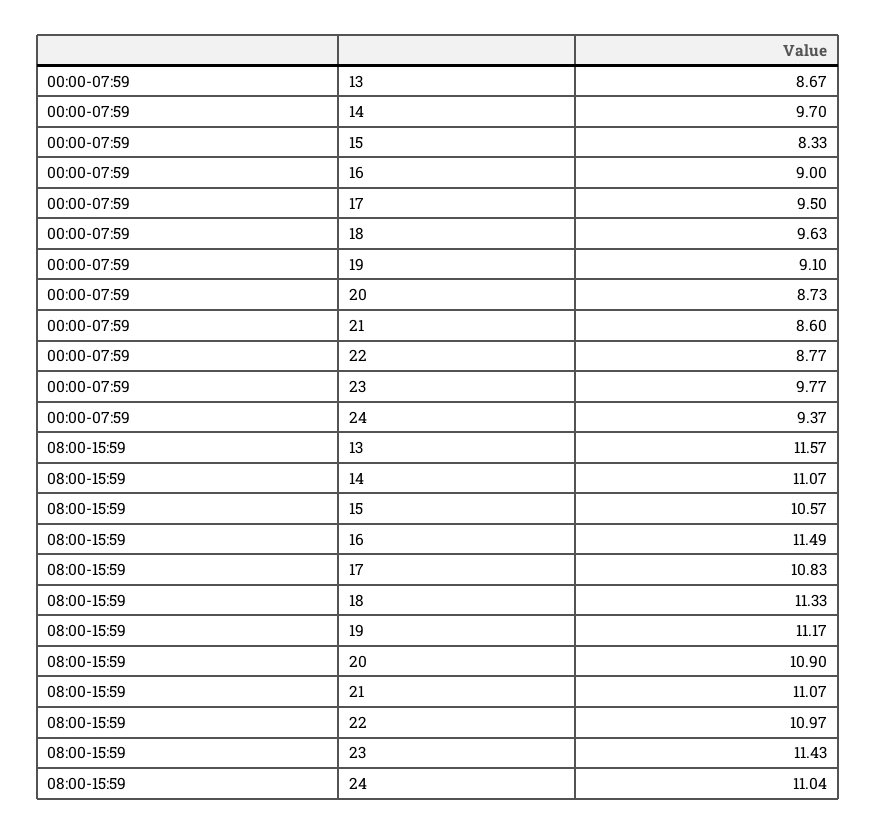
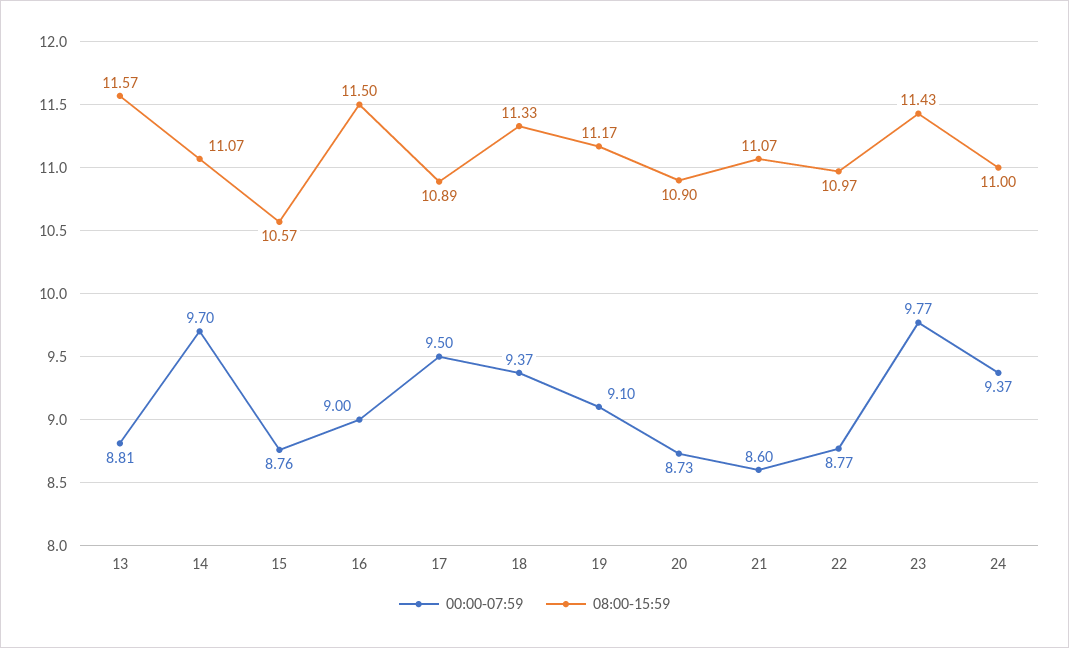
00:00-07:59, 13: 8.67 -> 8.81
00:00-07:59, 15: 8.33 -> 8.76
00:00-07:59, 18: 9.63 -> 9.37
08:00-15:59, 16: 11.49 -> 11.5
08:00-15:59, 17: 10.83 -> 10.89
08:00-15:59, 24: 11.04 -> 11

